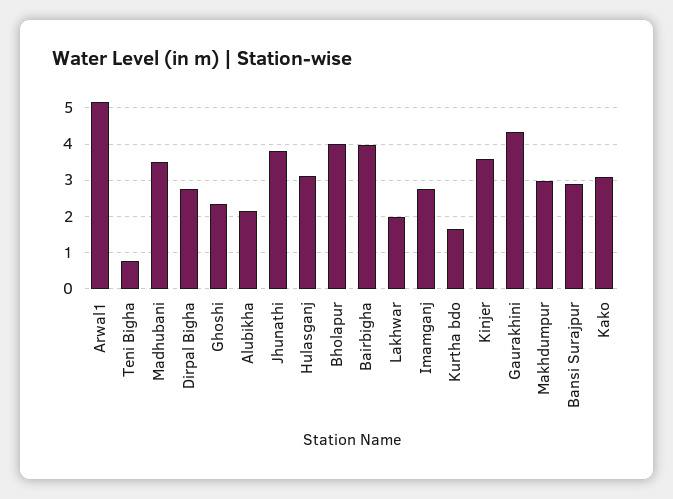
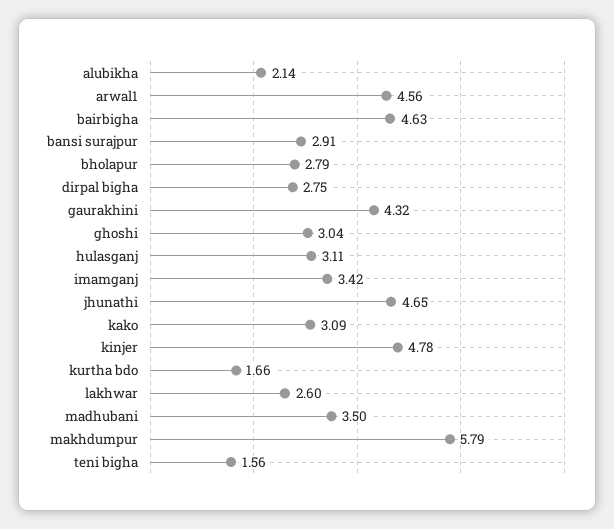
Arwal1: 5.2 -> 4.56
Teni Bigha: 0.8 -> 1.56
Ghoshi: 2.4 -> 3.04
Jhunathi: 3.8 -> 4.65
Bholapur: 4 -> 2.79
Bairbigha: 4 -> 4.63
Lakhwar: 2 -> 2.6
Imamganj: 2.8 -> 3.42
Kinjer: 3.6 -> 4.78
Makhdumpur: 3 -> 5.79

